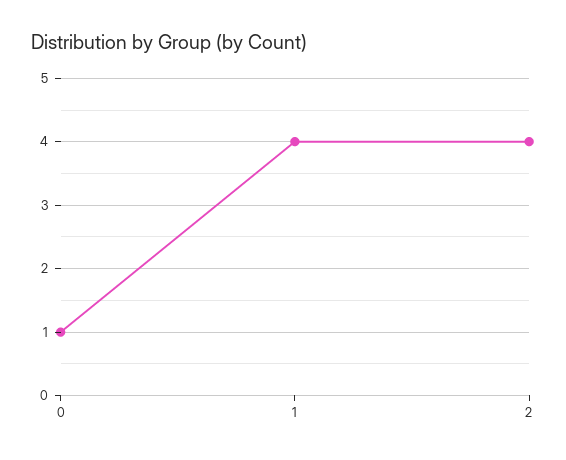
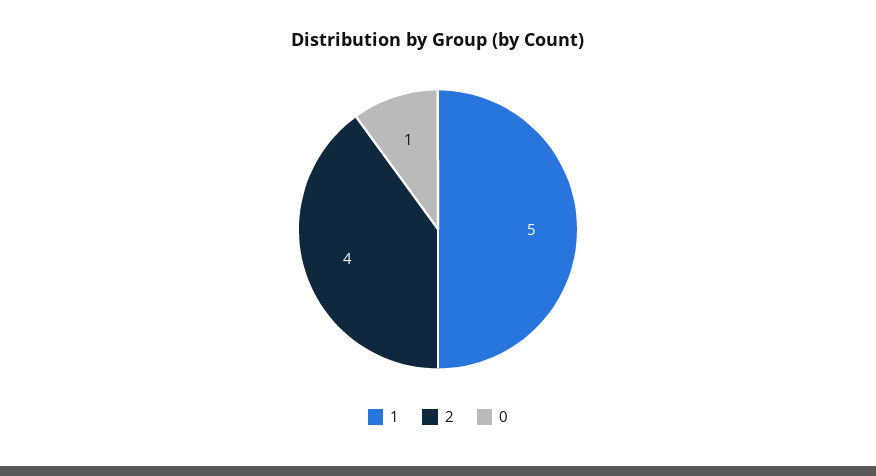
1: 4 -> 5

